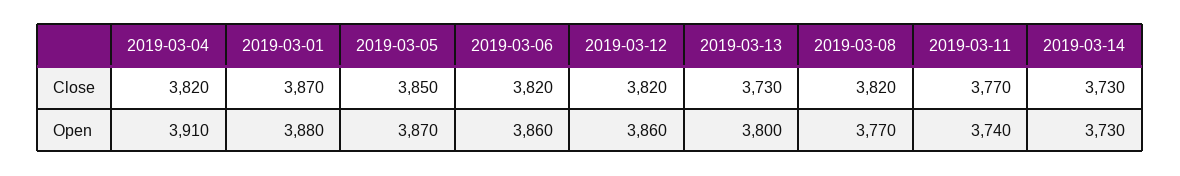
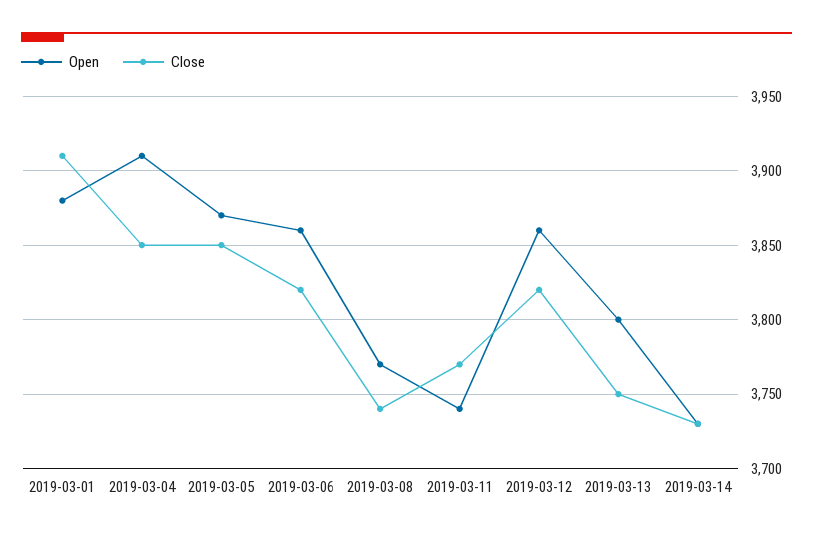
Close, 2019-03-04: 3820 -> 3850
Close, 2019-03-01: 3870 -> 3910
Close, 2019-03-13: 3730 -> 3750
Close, 2019-03-08: 3820 -> 3740

